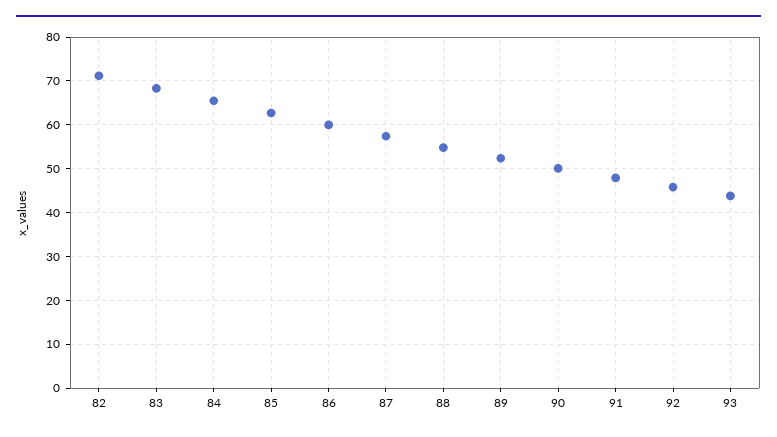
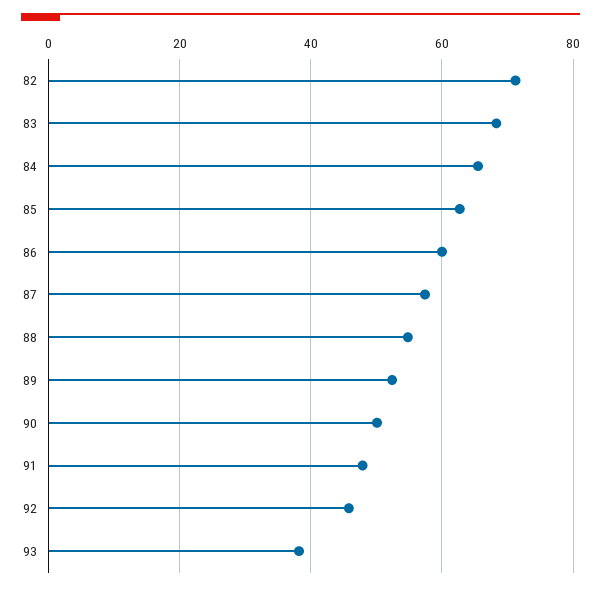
93: 44 -> 38

